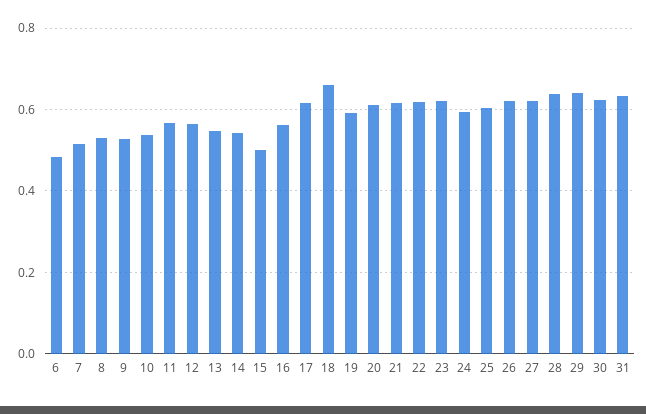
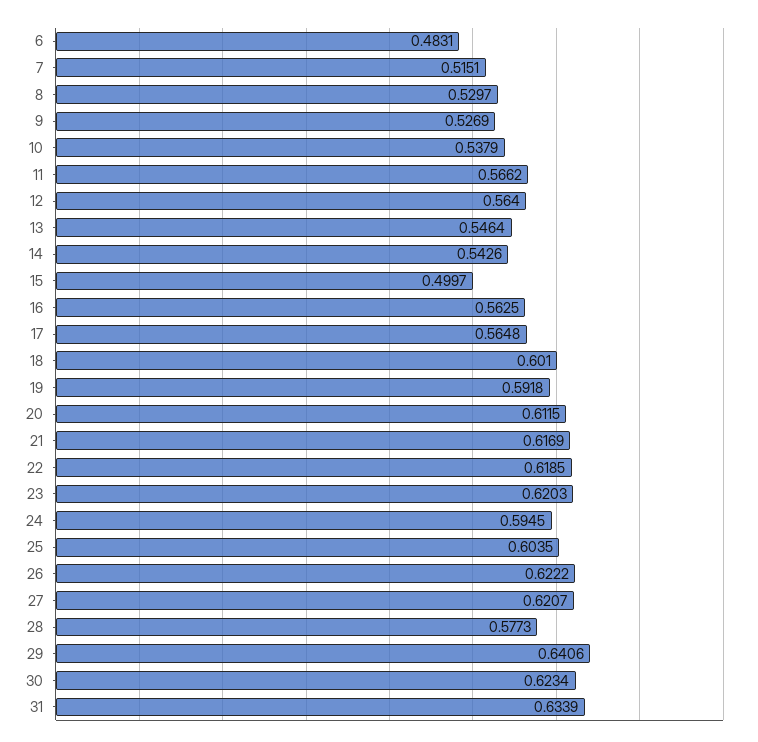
17: 0.62 -> 0.5648
18: 0.66 -> 0.601
28: 0.64 -> 0.5773

